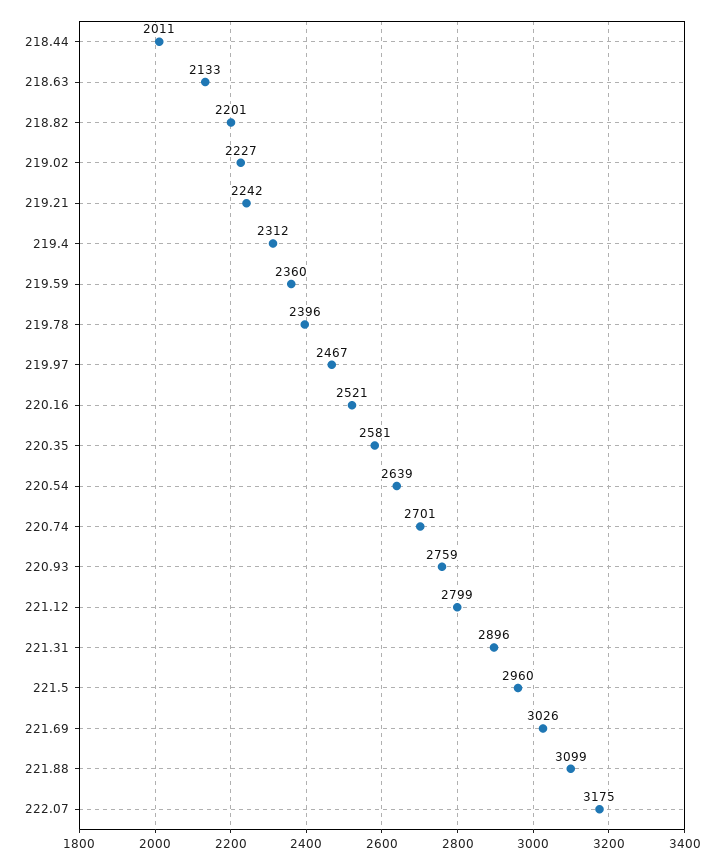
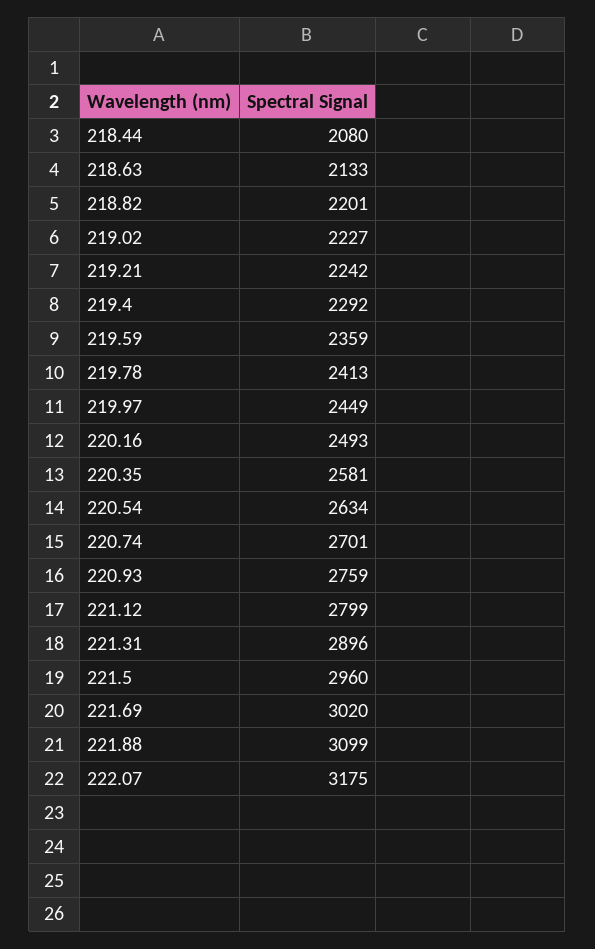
218.44: 2011 -> 2080
219.4: 2312 -> 2292
219.59: 2360 -> 2359
219.78: 2396 -> 2413
219.97: 2467 -> 2449
220.16: 2521 -> 2493
220.54: 2639 -> 2634
221.69: 3026 -> 3020

